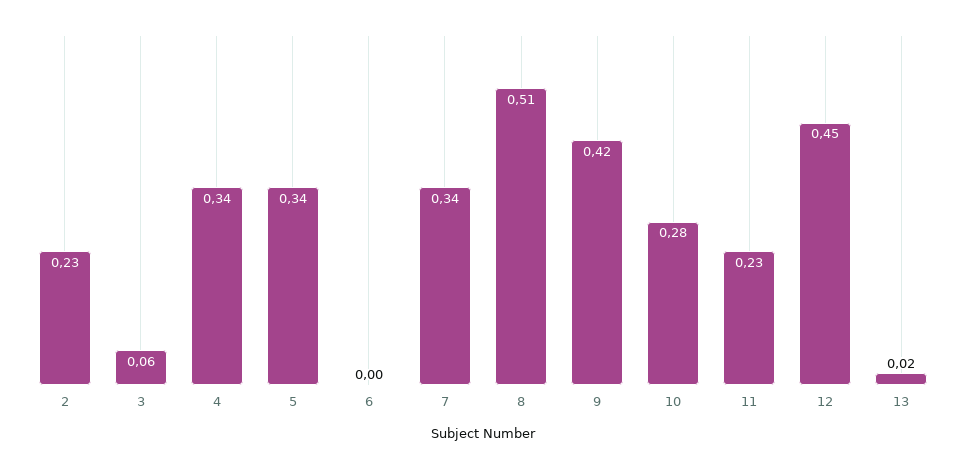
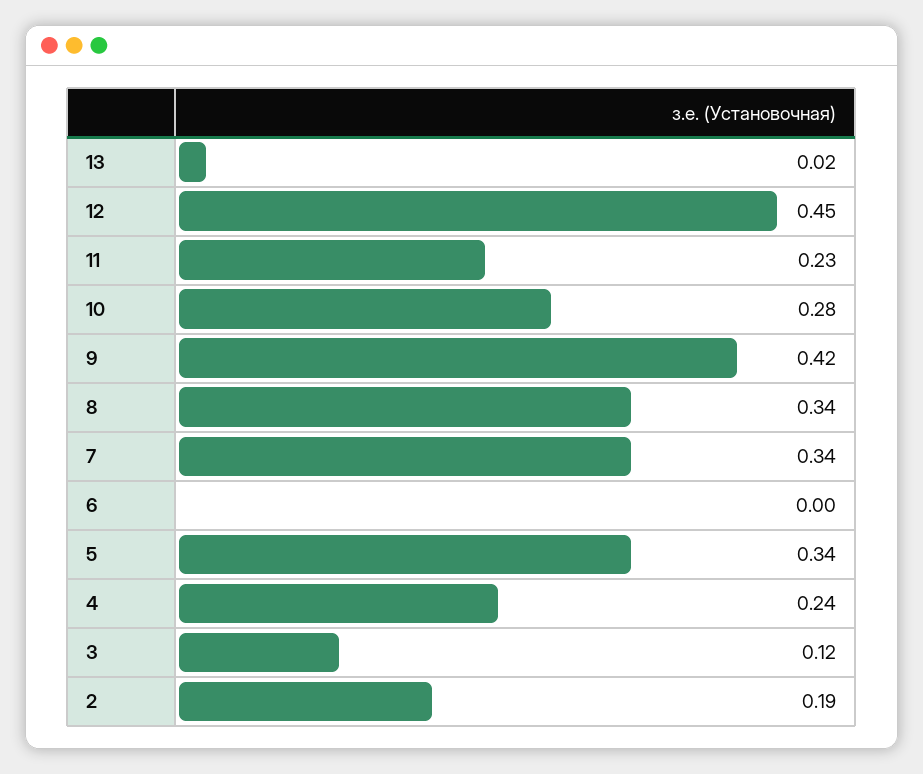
2: 0.23 -> 0.19
3: 0.06 -> 0.12
4: 0.34 -> 0.24
8: 0.51 -> 0.34

